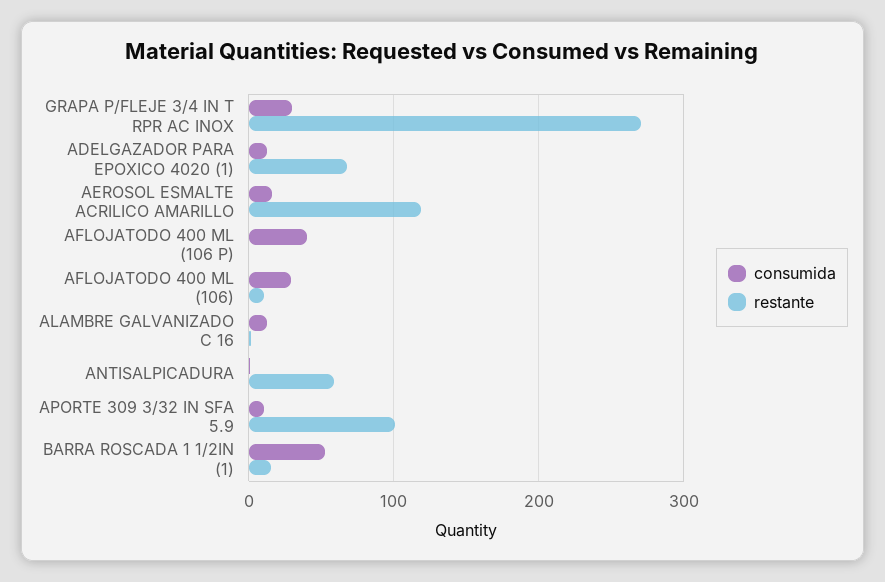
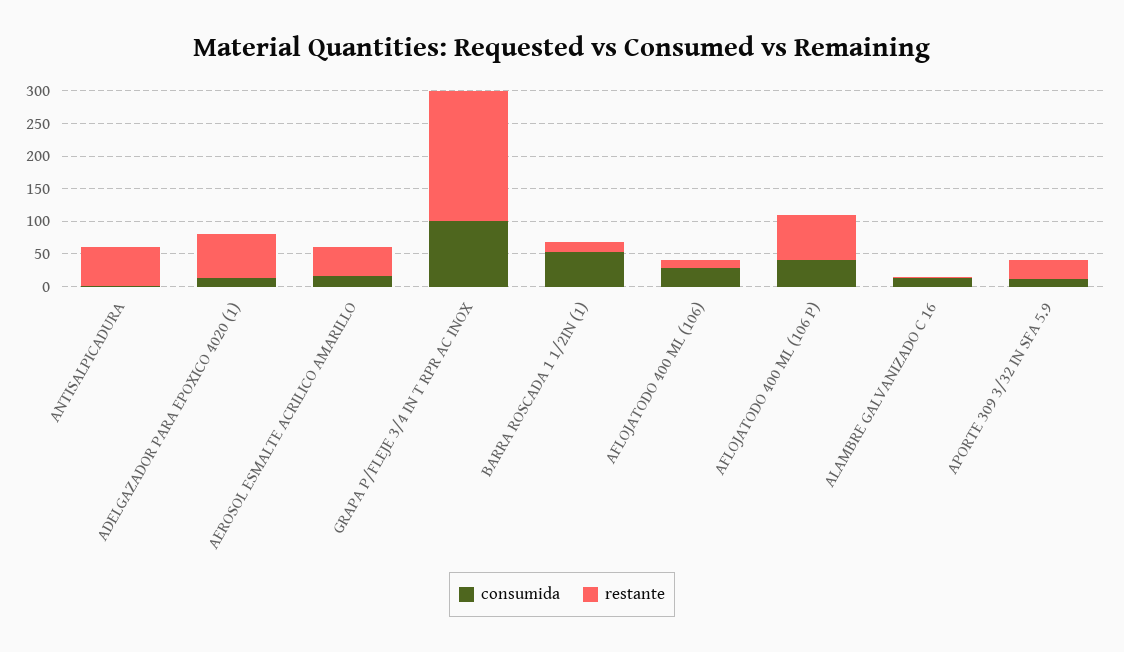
consumida, GRAPA P/FLEJE 3/4 IN T RPR AC INOX: 30 -> 100
restante, GRAPA P/FLEJE 3/4 IN T RPR AC INOX: 270 -> 200
restante, AEROSOL ESMALTE ACRILICO AMARILLO: 120 -> 50
restante, AFLOJATODO 400 ML (106 P): 0 -> 75
restante, APORTE 309 3/32 IN SFA 5.9: 100 -> 25

